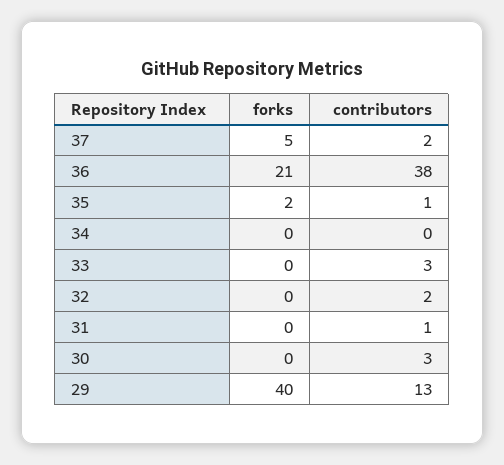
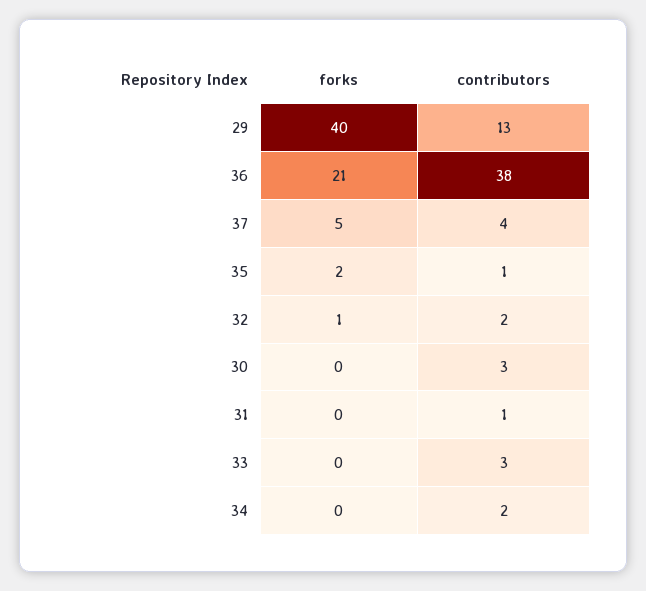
contributors, 37: 2 -> 4
contributors, 34: 0 -> 2
forks, 32: 0 -> 1

